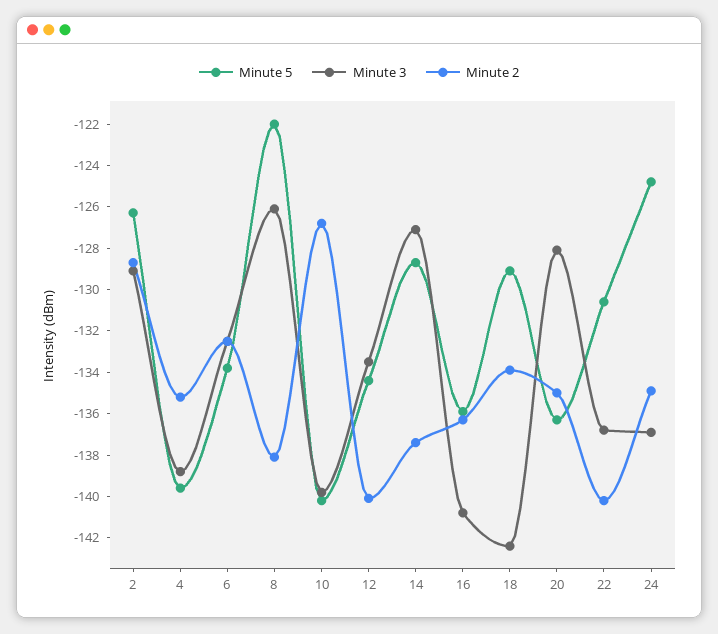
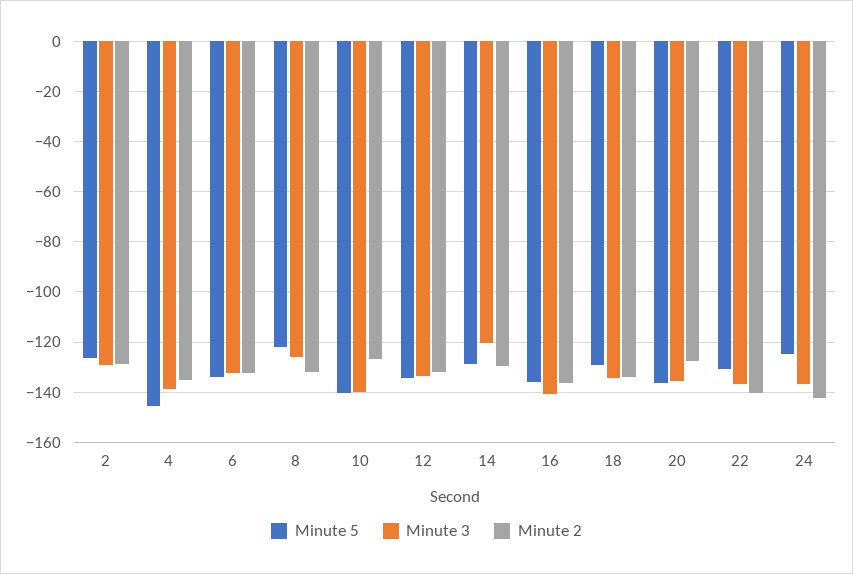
Minute 5, 4: -139.5 -> -145
Minute 2, 8: -138 -> -132.5
Minute 2, 12: -140 -> -132.5
Minute 3, 14: -127 -> -120
Minute 2, 14: -137.5 -> -130
Minute 3, 18: -142.5 -> -135
Minute 3, 20: -128 -> -135
Minute 2, 20: -135 -> -127.5
Minute 2, 24: -135 -> -142.5

